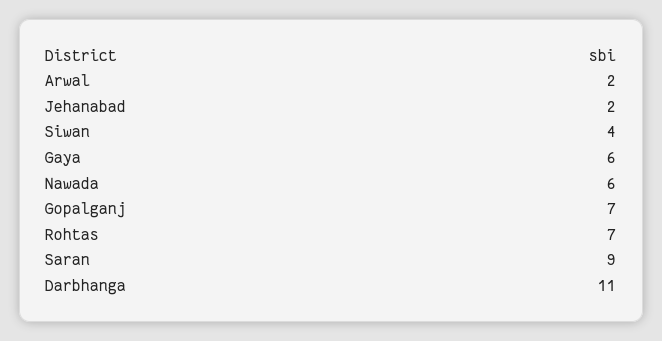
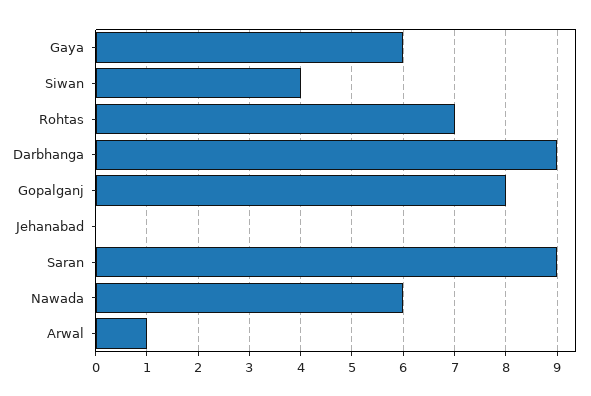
Arwal: 2 -> 1
Jehanabad: 2 -> 0
Gopalganj: 7 -> 8
Darbhanga: 11 -> 9

